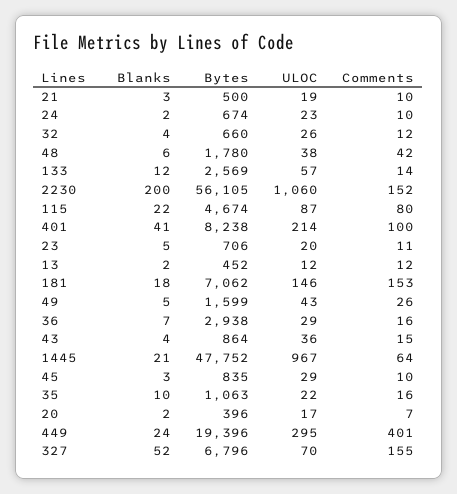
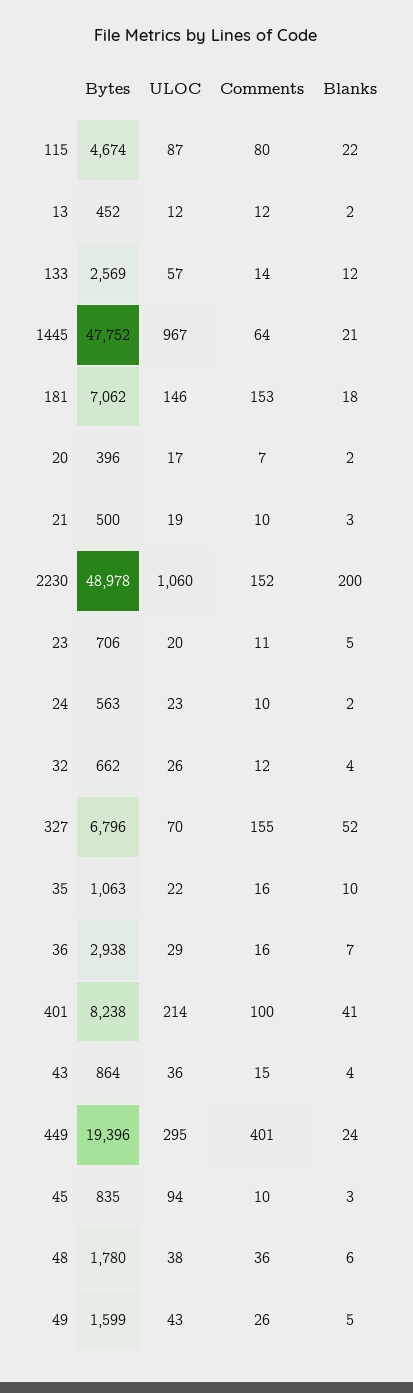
Bytes, 24: 674 -> 563
Bytes, 32: 660 -> 662
Comments, 48: 42 -> 36
Bytes, 2230: 56105 -> 48978
ULOC, 45: 29 -> 94

